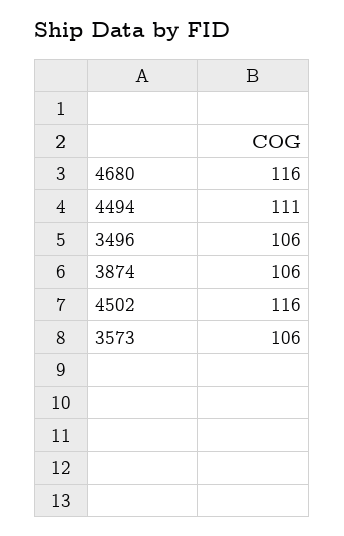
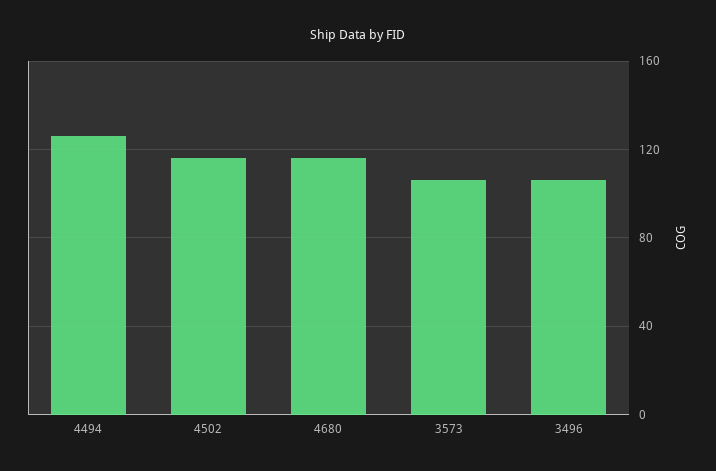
4494: 111 -> 125
3874: 106 -> none

